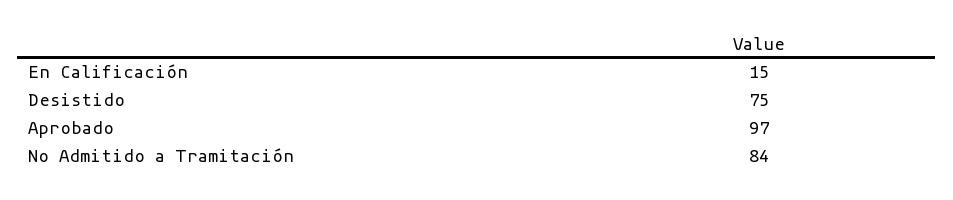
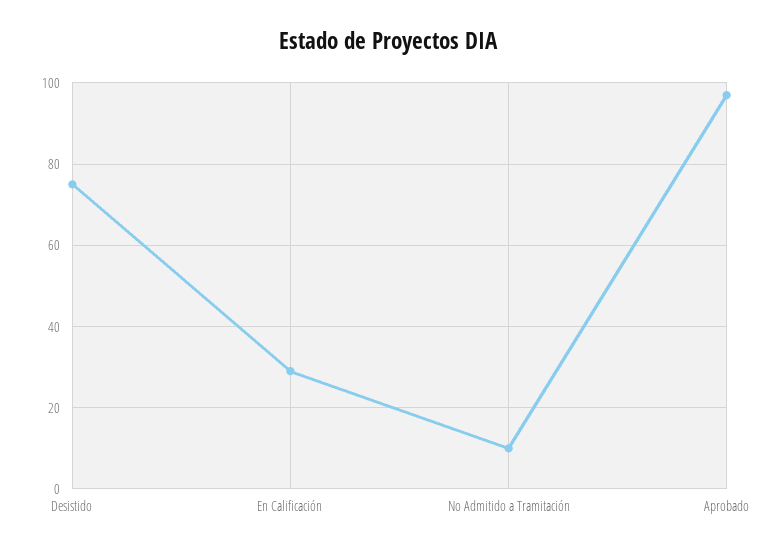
En Calificación: 15 -> 30
No Admitido a Tramitación: 84 -> 10

